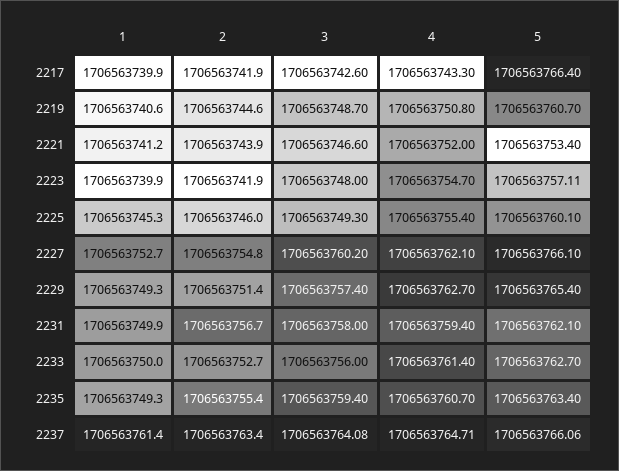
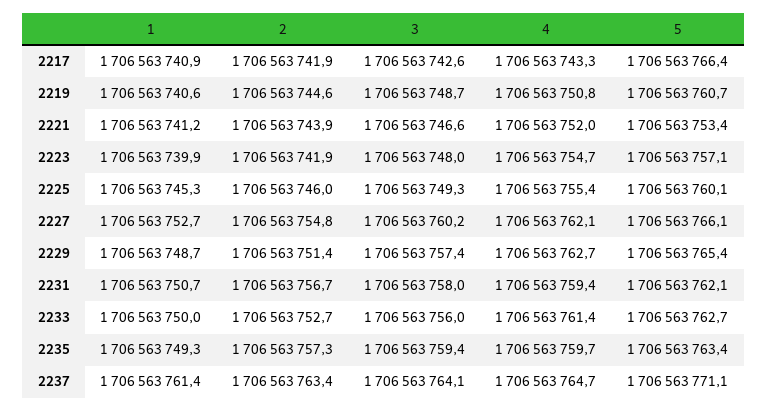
1, 2217: 1706563739.9 -> 1706563740.9
1, 2229: 1706563749.3 -> 1706563748.7
1, 2231: 1706563749.9 -> 1706563750.7
2, 2235: 1706563755.4 -> 1706563757.3
4, 2235: 1706563760.7 -> 1706563759.7
5, 2237: 1706563766.06 -> 1706563771.1

